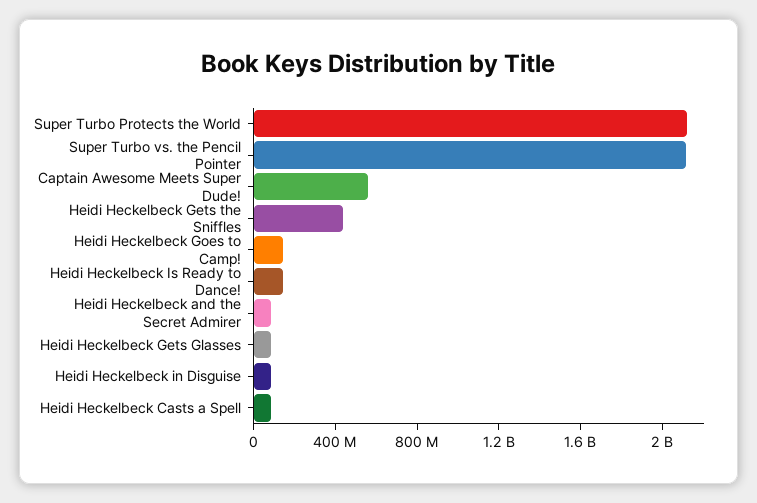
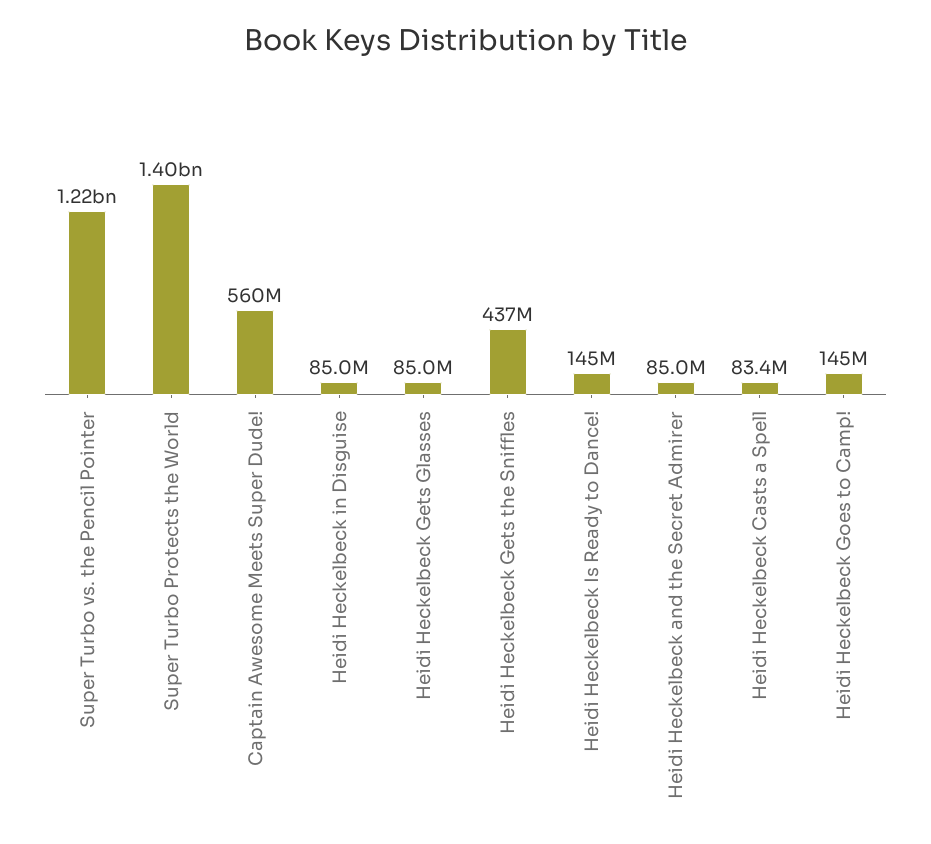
Super Turbo Protects the World: 2100000000 -> 1400000000
Super Turbo vs. the Pencil Pointer: 2100000000 -> 1220000000

